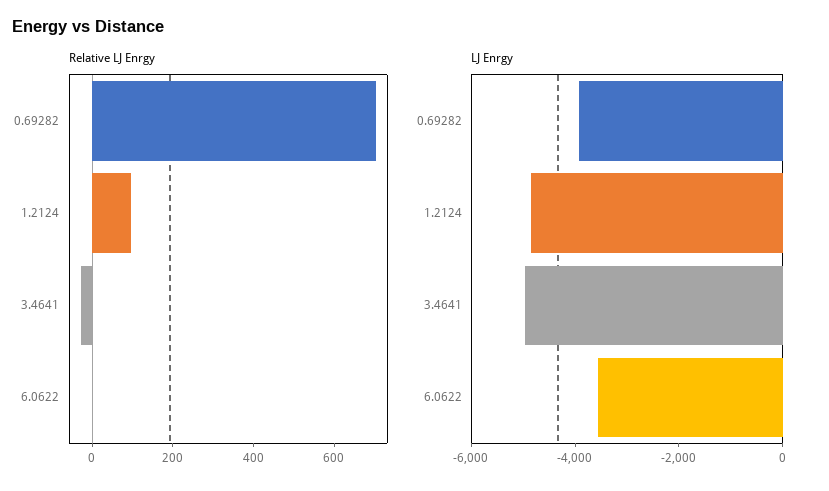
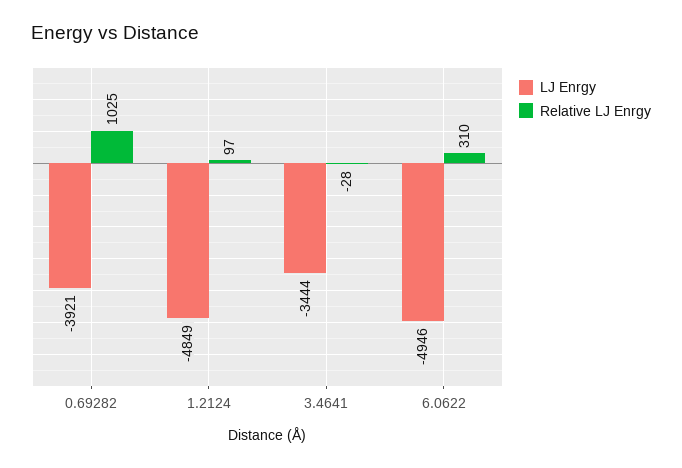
Relative LJ Enrgy, 0.69282: 700 -> 1025
Relative LJ Enrgy, 6.0622: 0 -> 310
LJ Enrgy, 3.4641: -5000 -> -3444
LJ Enrgy, 6.0622: -3500 -> -4946

